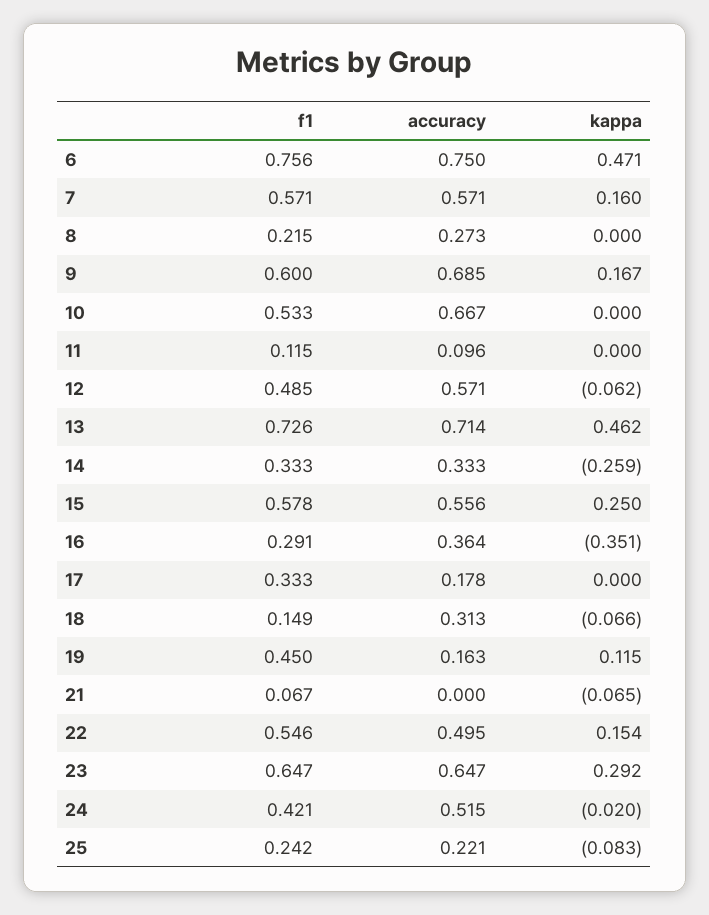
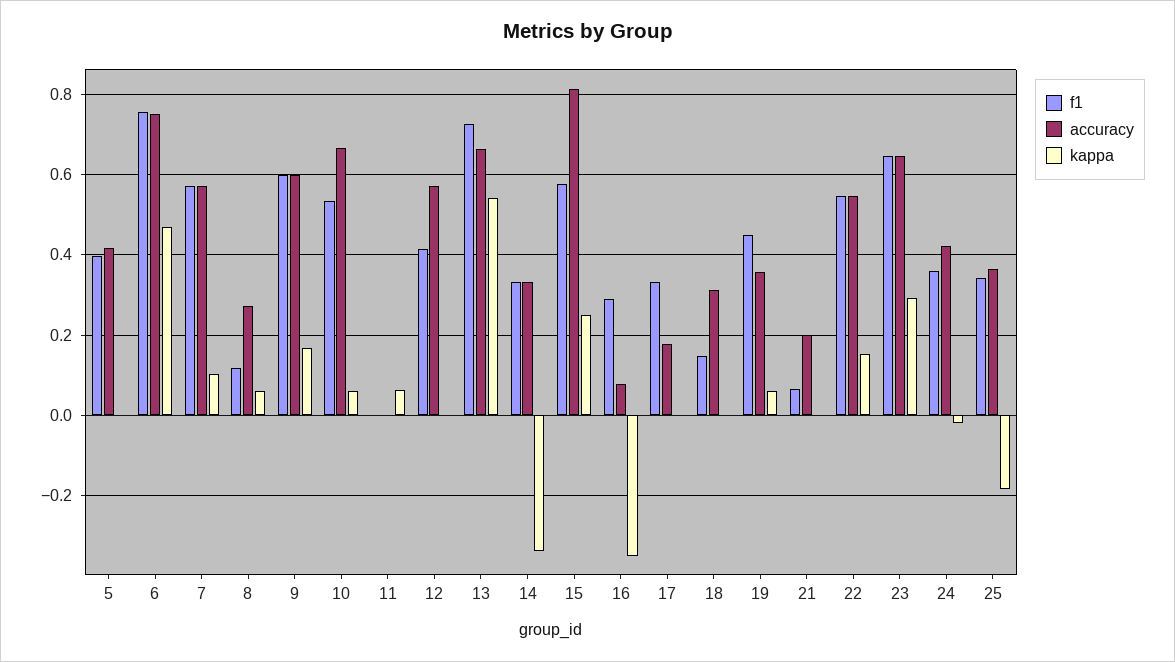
kappa, 7: 0.16 -> 0.1
f1, 8: 0.215 -> 0.12
kappa, 8: 0 -> 0.06
accuracy, 9: 0.685 -> 0.6
kappa, 10: 0 -> 0.06
f1, 11: 0.115 -> 0
accuracy, 11: 0.096 -> 0
kappa, 11: 0 -> 0.06
f1, 12: 0.485 -> 0.42
kappa, 12: -0.062 -> 0
accuracy, 13: 0.714 -> 0.66
kappa, 13: 0.462 -> 0.54
kappa, 14: -0.259 -> -0.34
accuracy, 15: 0.556 -> 0.82
accuracy, 16: 0.364 -> 0.08
kappa, 18: -0.066 -> 0
accuracy, 19: 0.163 -> 0.36
kappa, 19: 0.115 -> 0.06
accuracy, 21: 0 -> 0.2
kappa, 21: -0.065 -> 0
accuracy, 22: 0.495 -> 0.54
f1, 24: 0.421 -> 0.36
accuracy, 24: 0.515 -> 0.42
f1, 25: 0.242 -> 0.34
accuracy, 25: 0.221 -> 0.36
kappa, 25: -0.083 -> -0.18
f1, 5: none -> 0.4
accuracy, 5: none -> 0.42
kappa, 5: none -> 0

